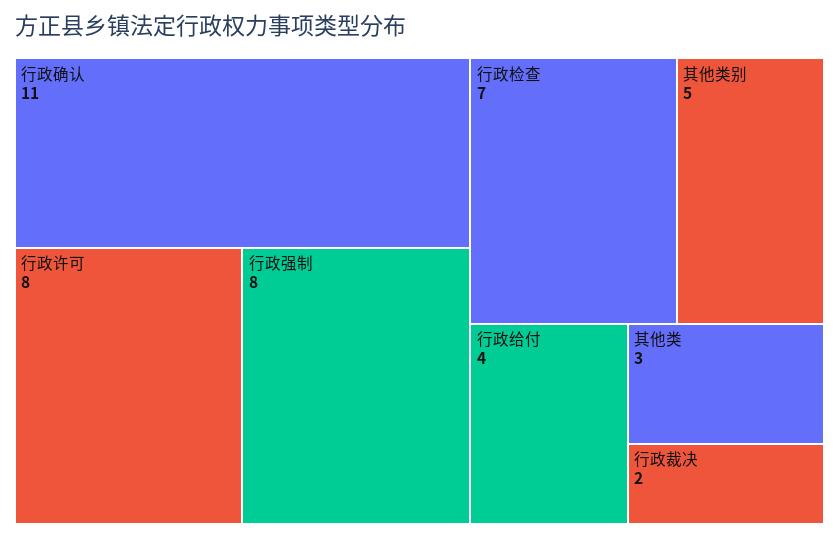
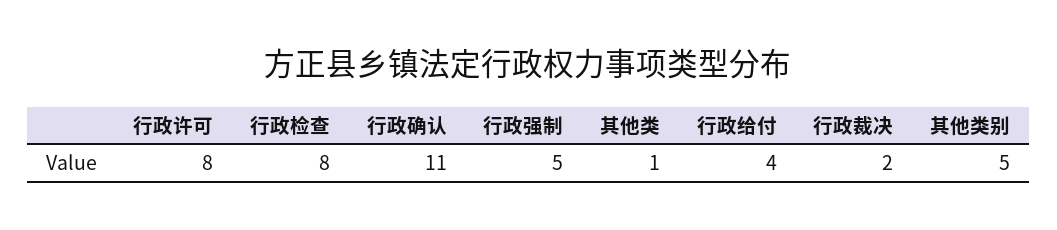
行政强制: 8 -> 5
行政检查: 7 -> 8
其他类: 3 -> 1

